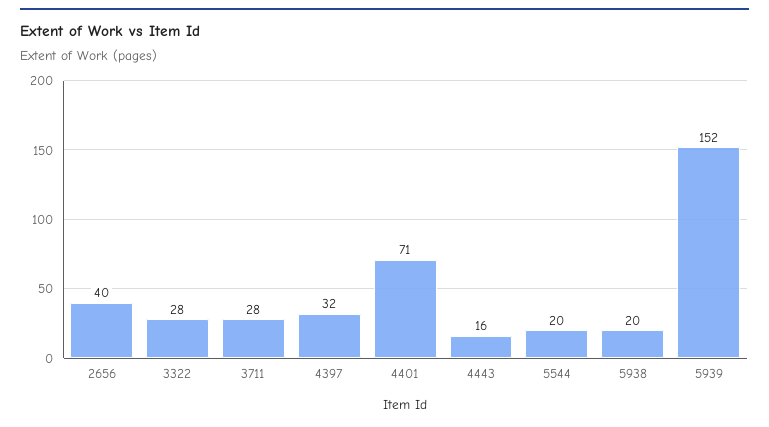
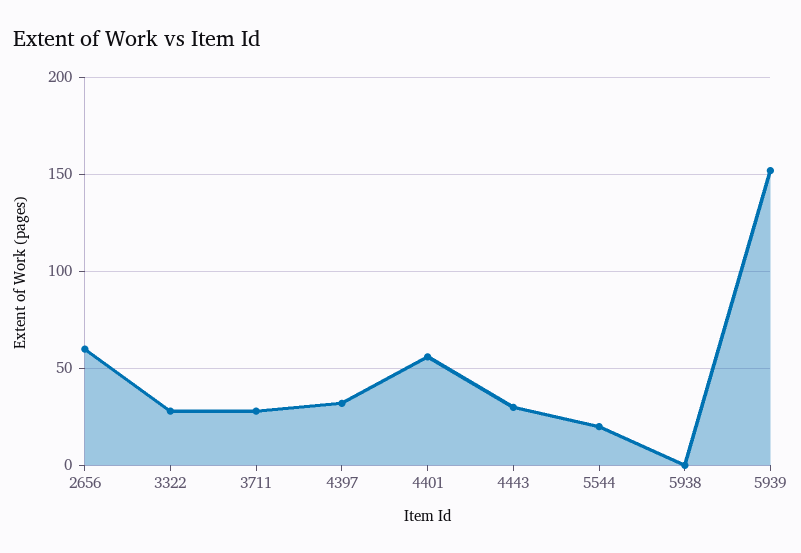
2656: 40 -> 60
4401: 71 -> 55
4443: 16 -> 30
5938: 20 -> 0

